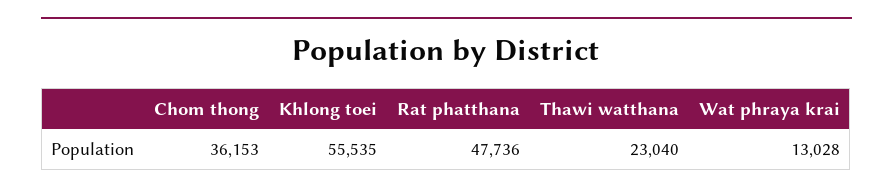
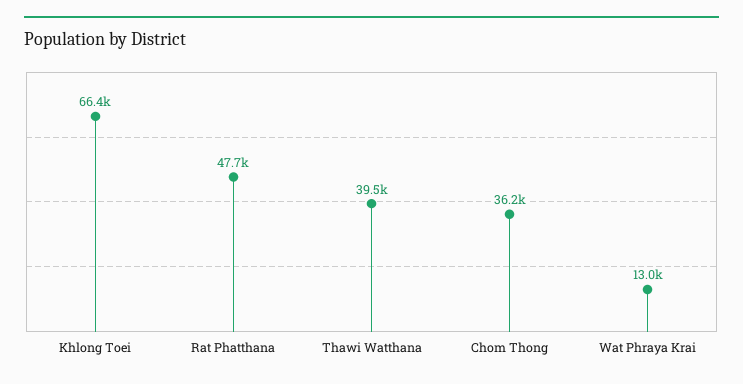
Khlong toei: 55535 -> 66400
Thawi watthana: 23040 -> 39500

